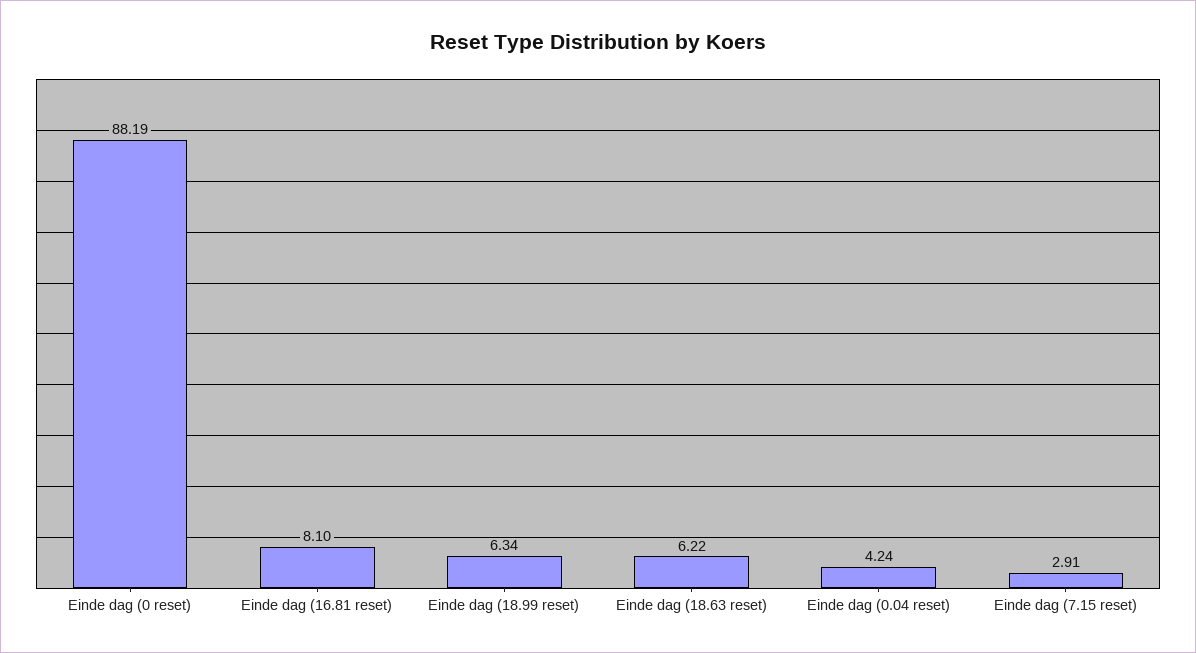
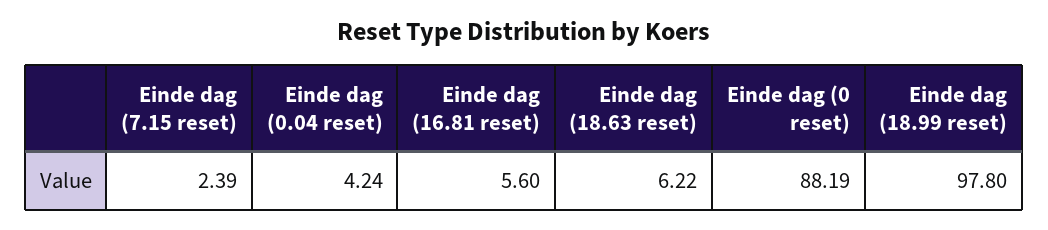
Einde dag (16.81 reset): 8.1 -> 5.6
Einde dag (18.99 reset): 6.34 -> 97.8
Einde dag (7.15 reset): 2.91 -> 2.39

